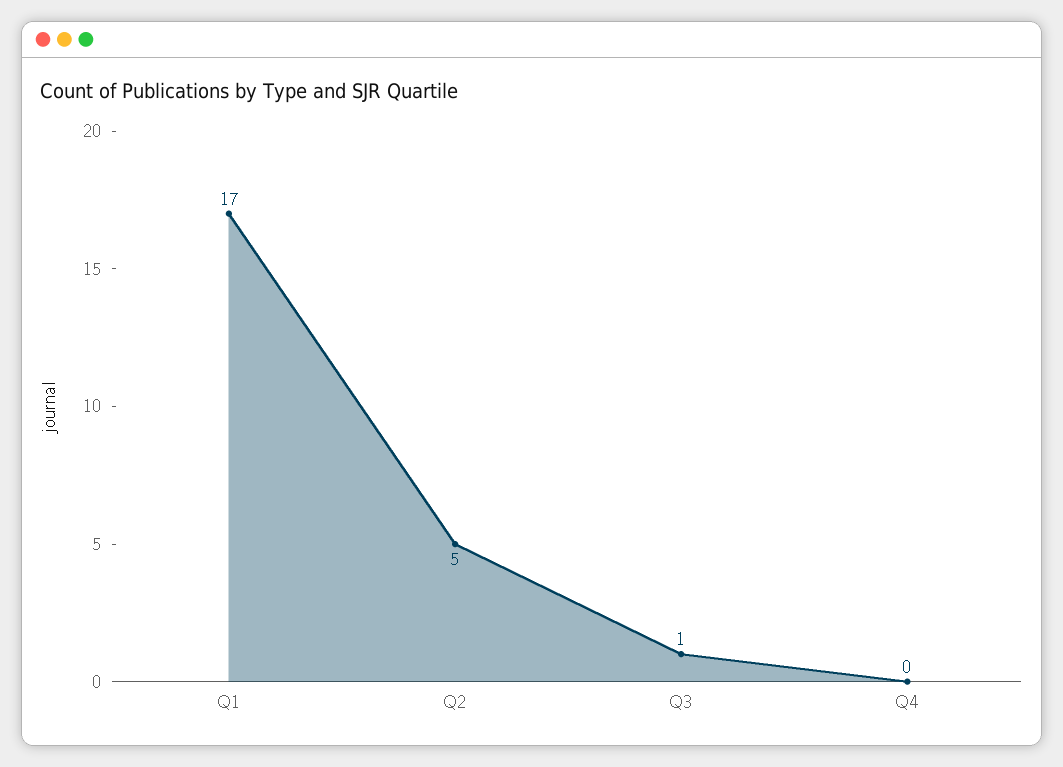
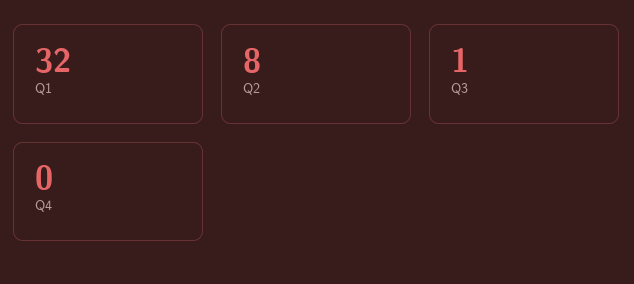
Q1: 17 -> 32
Q2: 5 -> 8

